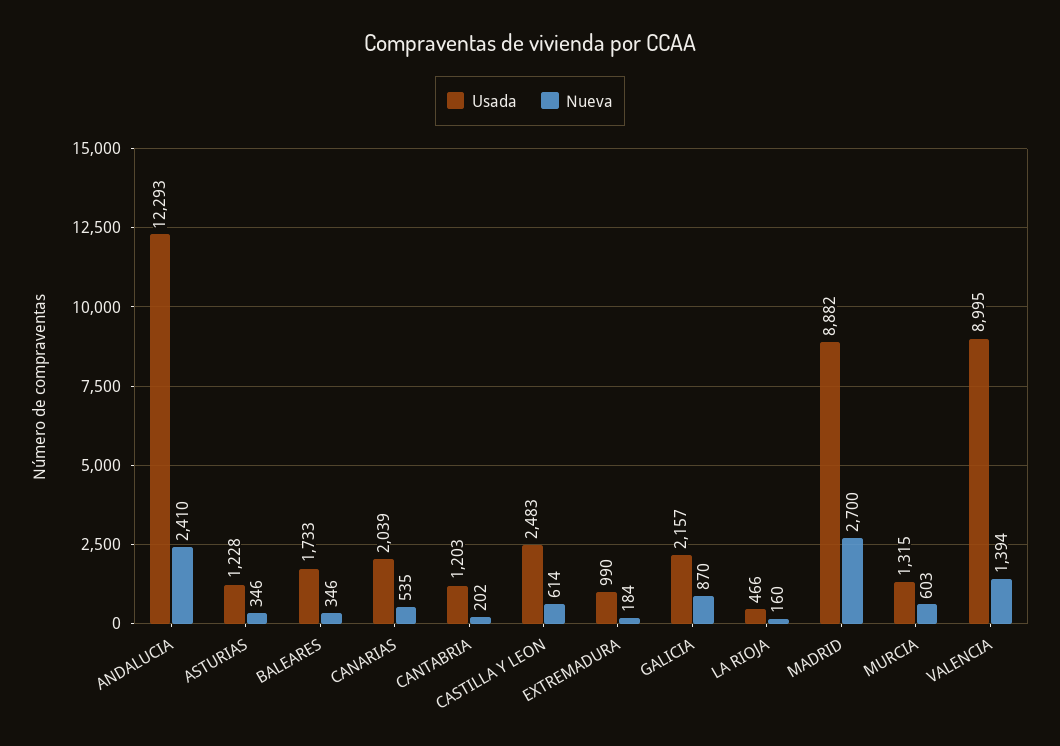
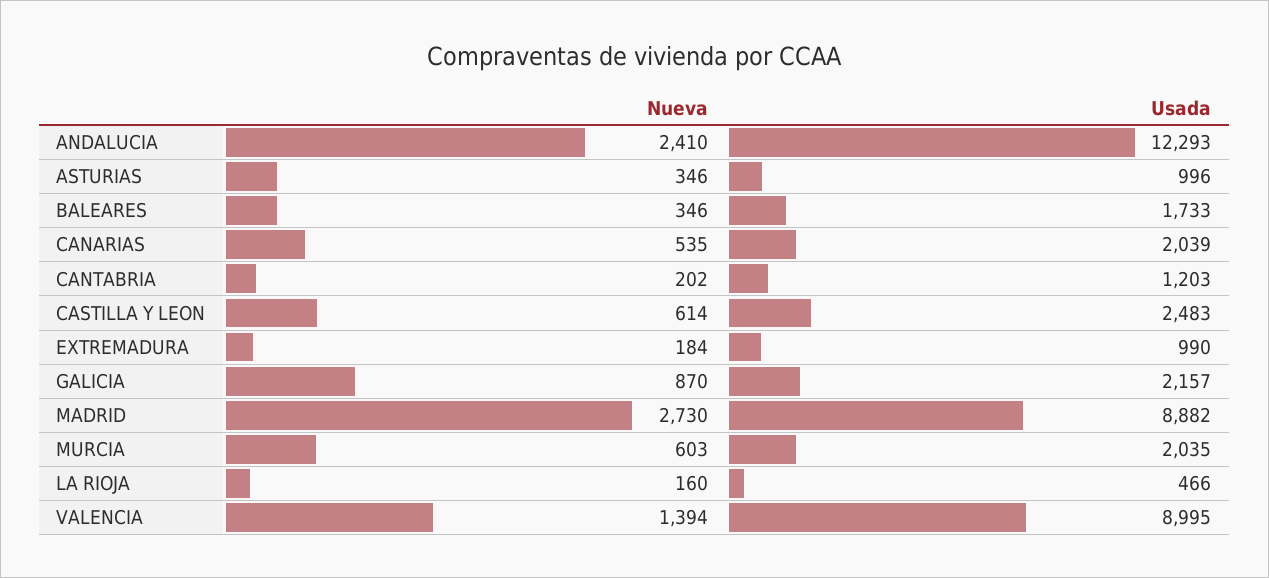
Usada, ASTURIAS: 1228 -> 996
Nueva, MADRID: 2700 -> 2730
Usada, MURCIA: 1315 -> 2035

